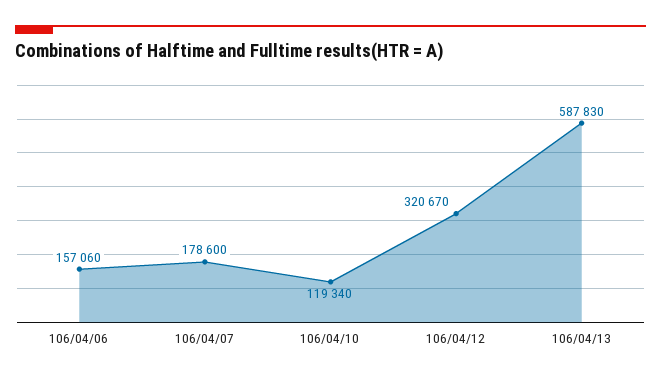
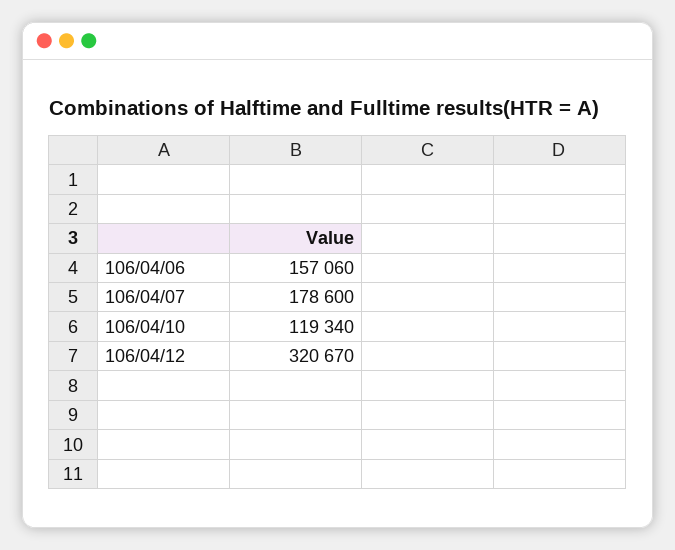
106/04/13: 587830 -> none

